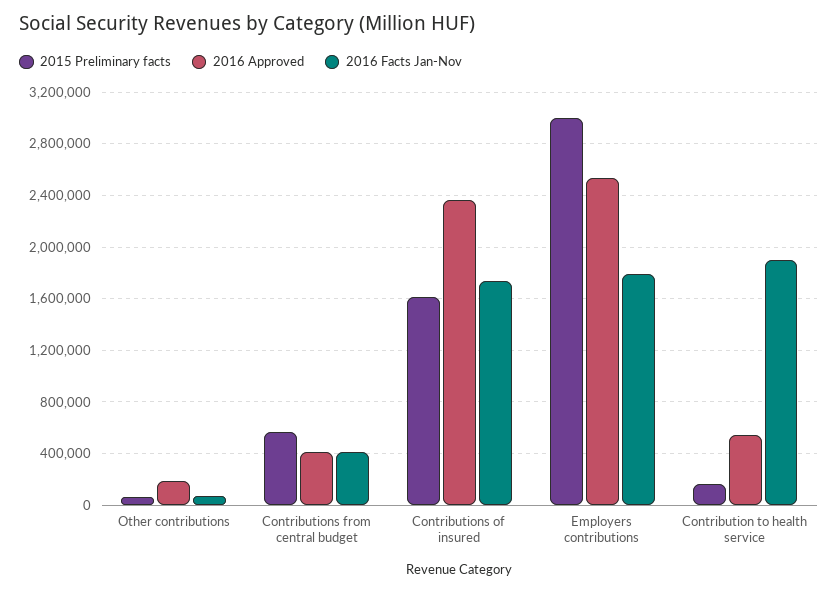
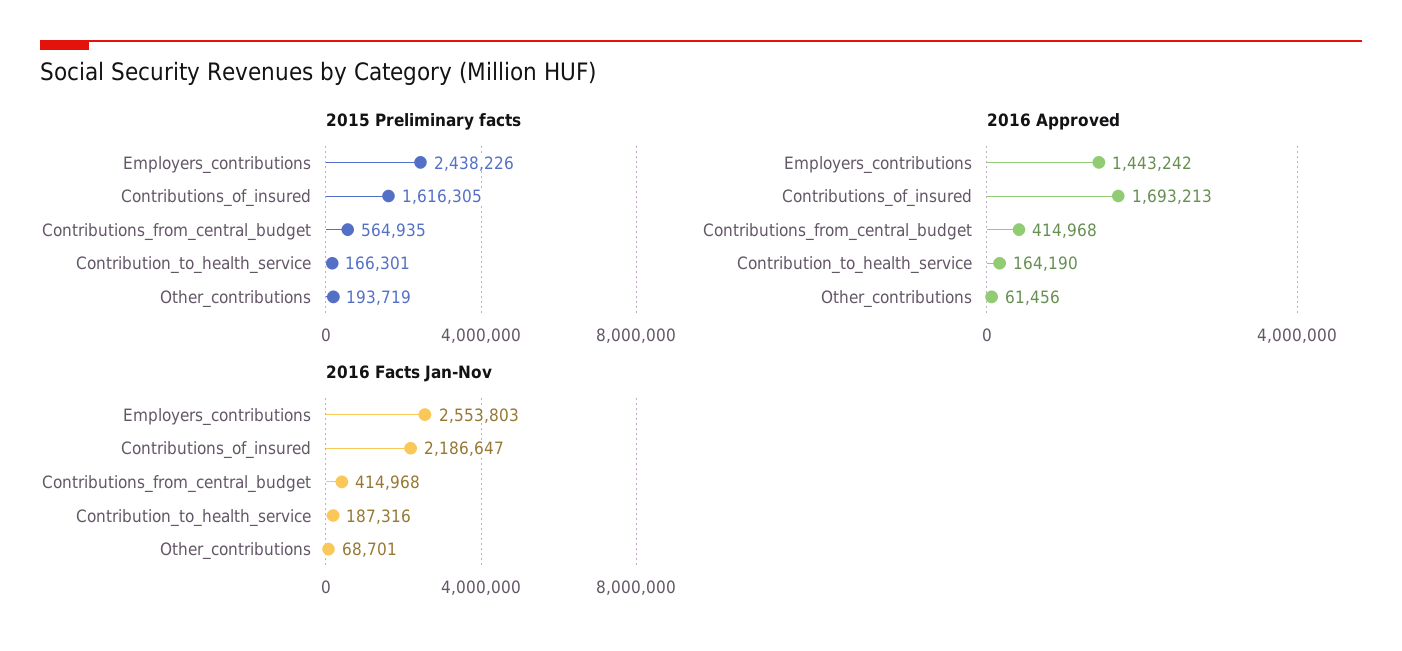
2015 Preliminary facts, Other contributions: 50000 -> 193719
2016 Approved, Other contributions: 200000 -> 61456
2016 Approved, Contributions of insured: 2350000 -> 1693213
2016 Facts Jan-Nov, Contributions of insured: 1750000 -> 2186647
2015 Preliminary facts, Employers contributions: 3000000 -> 2438226
2016 Approved, Employers contributions: 2550000 -> 1443242
2016 Facts Jan-Nov, Employers contributions: 1800000 -> 2553803
2016 Approved, Contribution to health service: 550000 -> 164190
2016 Facts Jan-Nov, Contribution to health service: 1900000 -> 187316

